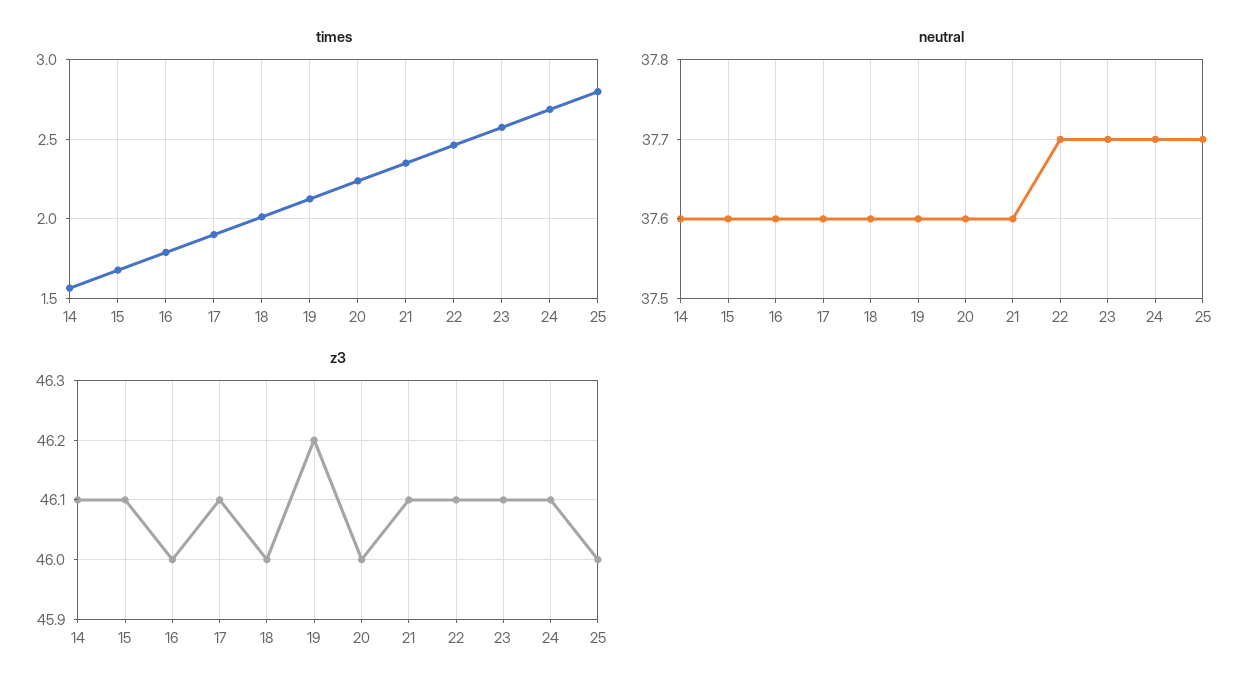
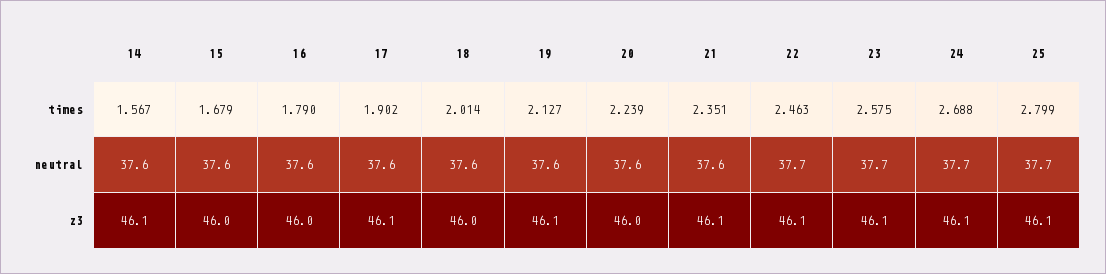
z3, 15: 46.1 -> 46
z3, 19: 46.2 -> 46.1
z3, 25: 46 -> 46.1

